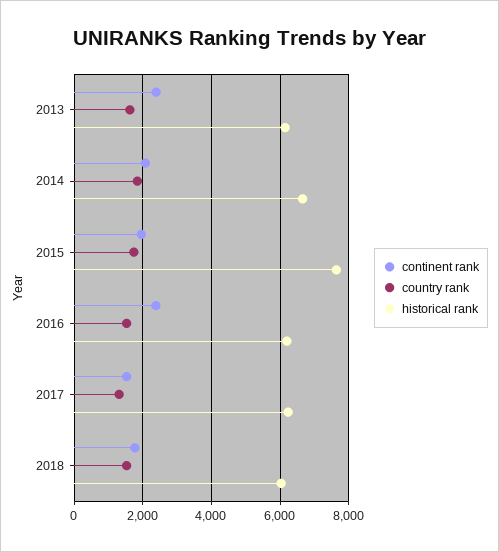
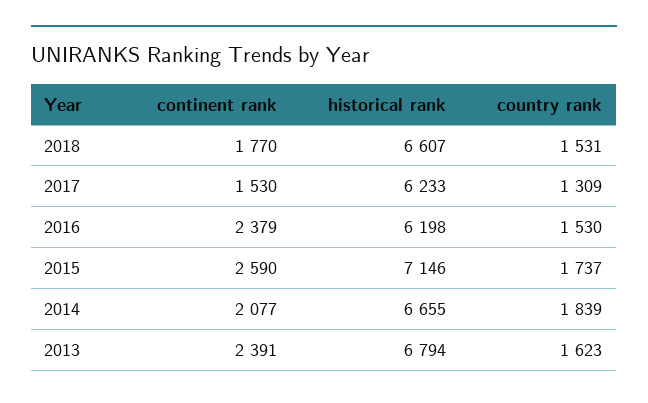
historical rank, 2013: 6200 -> 6794
continent rank, 2015: 2000 -> 2590
historical rank, 2015: 7600 -> 7146
historical rank, 2018: 6000 -> 6607

